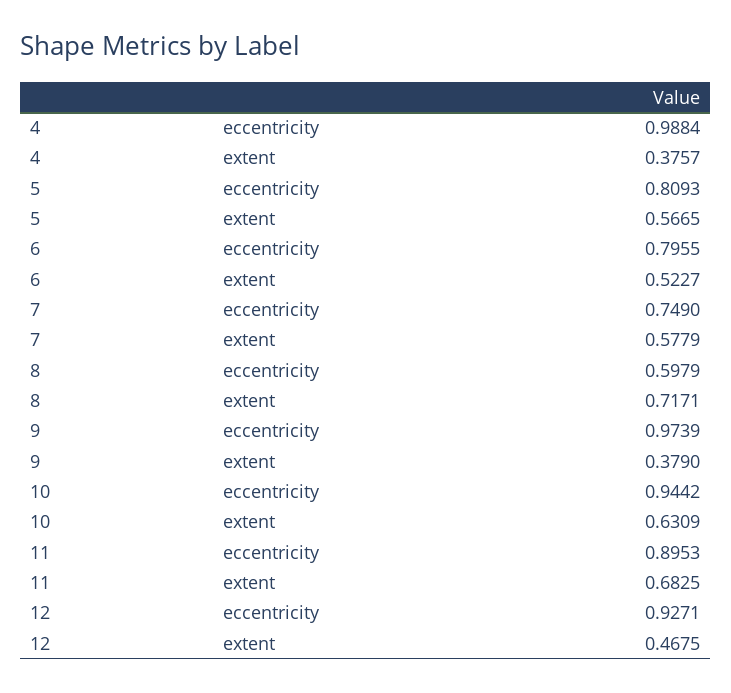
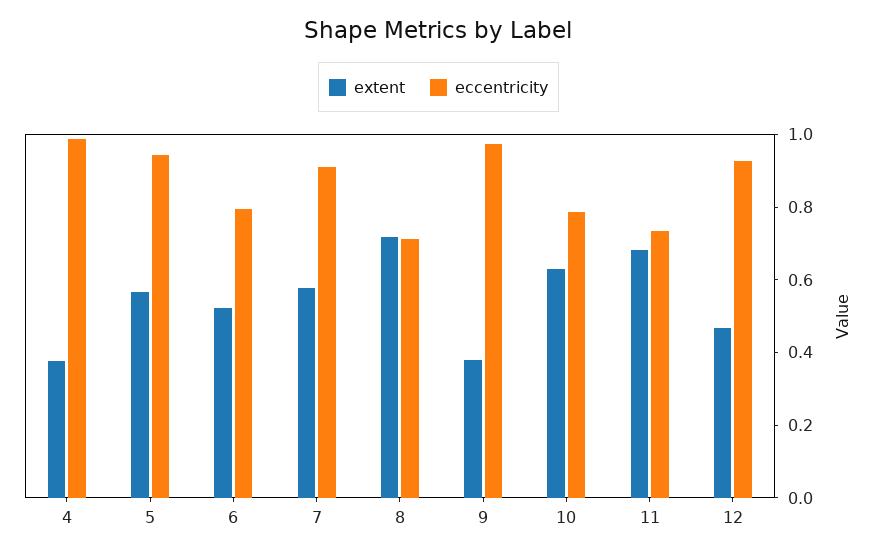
eccentricity, 5: 0.8093 -> 0.95
eccentricity, 7: 0.749 -> 0.9
eccentricity, 8: 0.5979 -> 0.7
eccentricity, 10: 0.9442 -> 0.8
eccentricity, 11: 0.8953 -> 0.75

